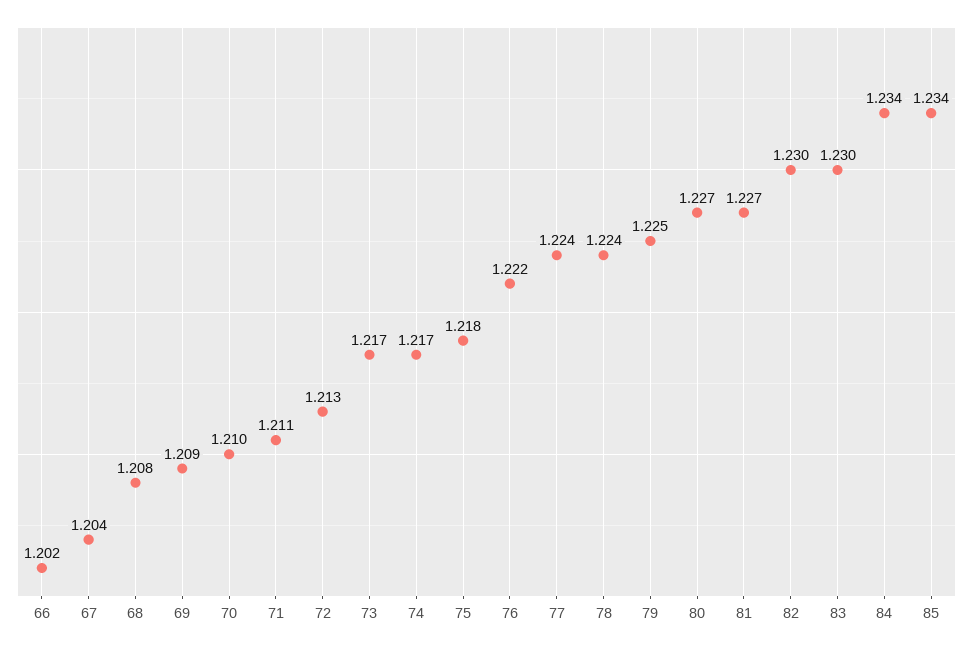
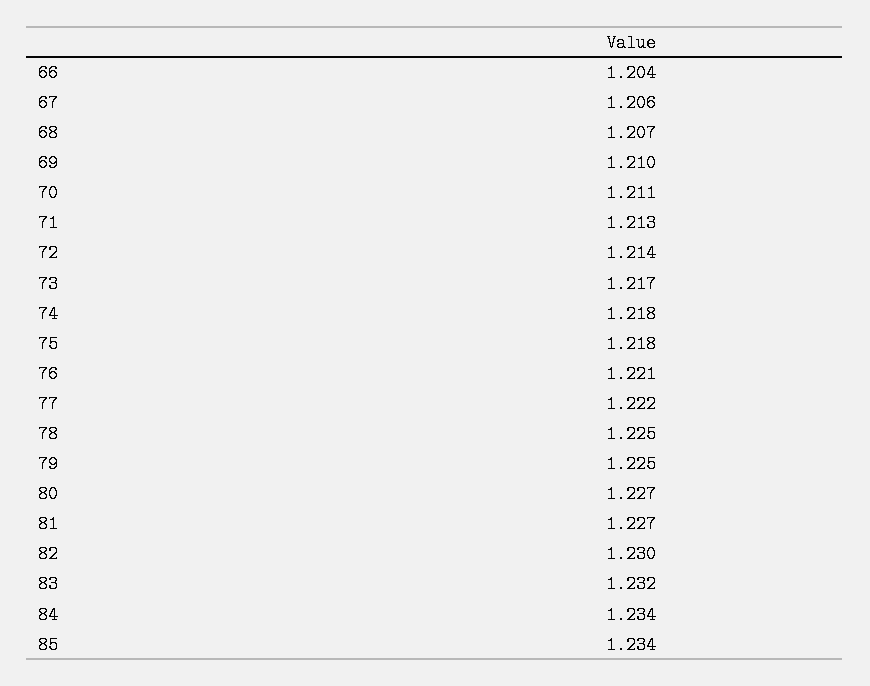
66: 1.202 -> 1.204
67: 1.204 -> 1.206
68: 1.208 -> 1.207
69: 1.209 -> 1.21
70: 1.21 -> 1.211
71: 1.211 -> 1.213
72: 1.213 -> 1.214
74: 1.217 -> 1.218
76: 1.222 -> 1.221
77: 1.224 -> 1.222
78: 1.224 -> 1.225
83: 1.23 -> 1.232

